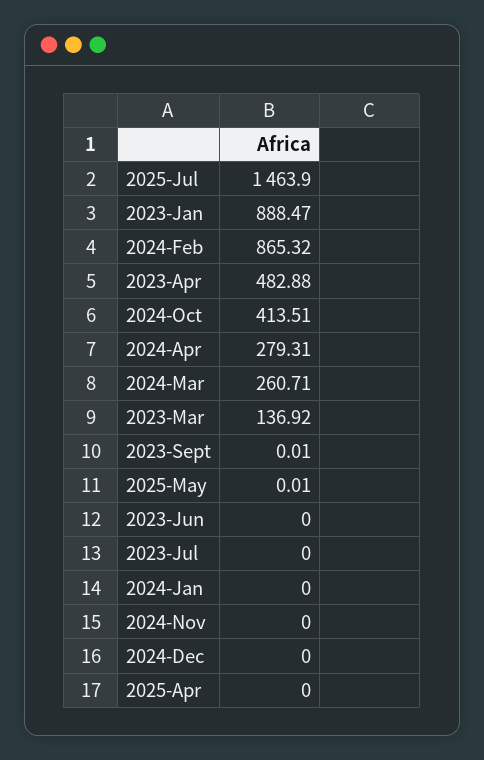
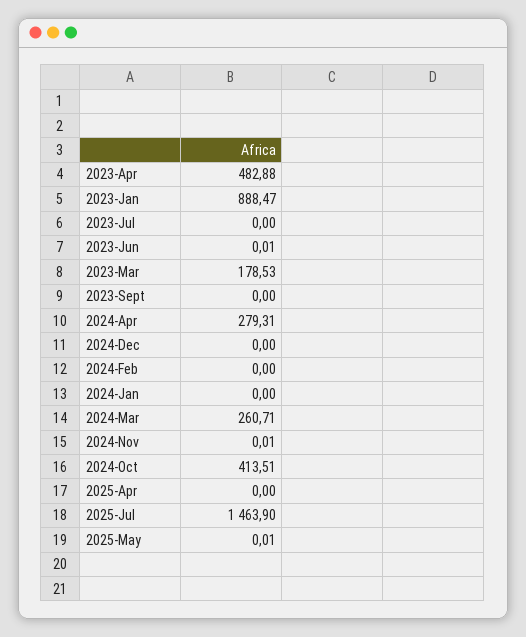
2024-Feb: 865.32 -> 0
2023-Mar: 136.92 -> 178.53
2023-Sept: 0.01 -> 0
2023-Jun: 0 -> 0.01
2024-Nov: 0 -> 0.01

